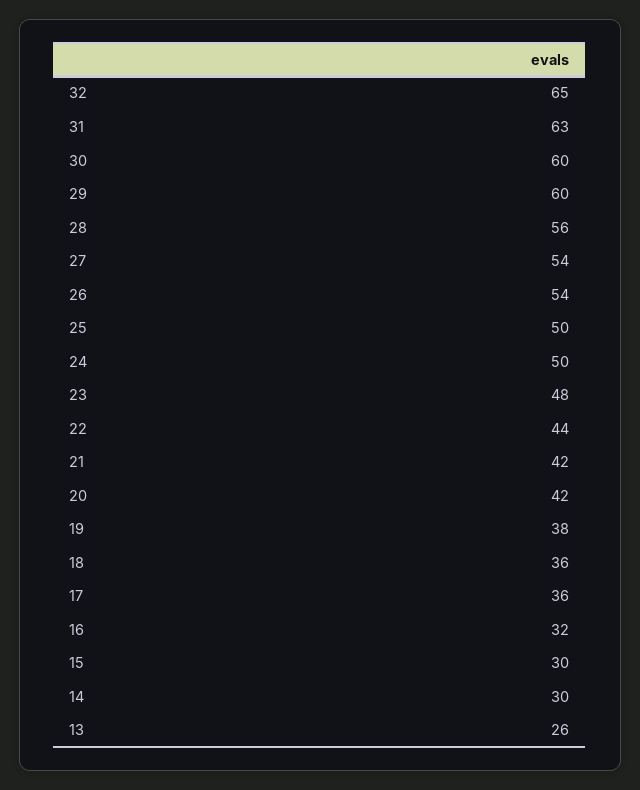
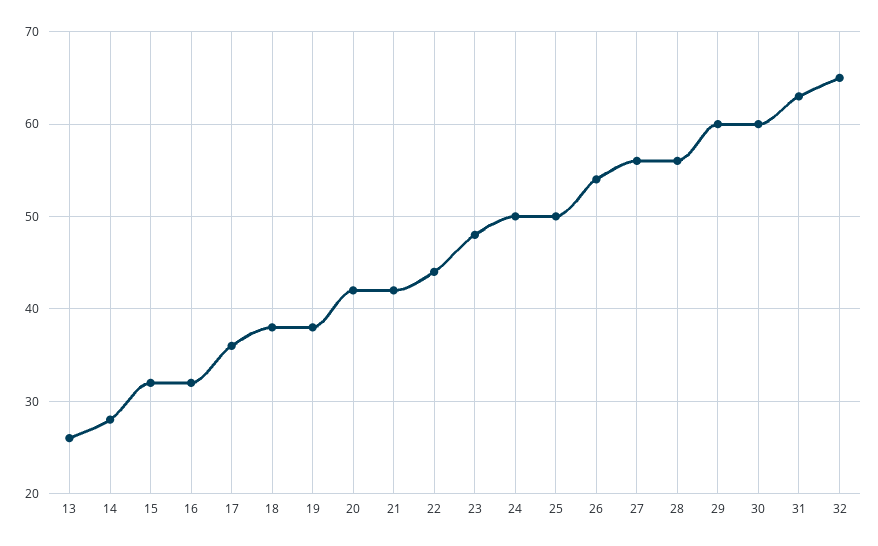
27: 54 -> 56
18: 36 -> 38
15: 30 -> 32
14: 30 -> 28

